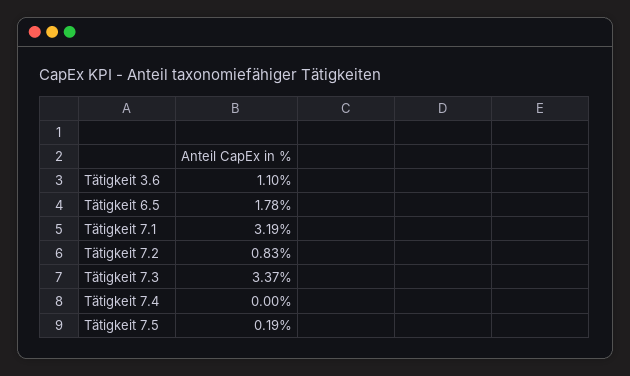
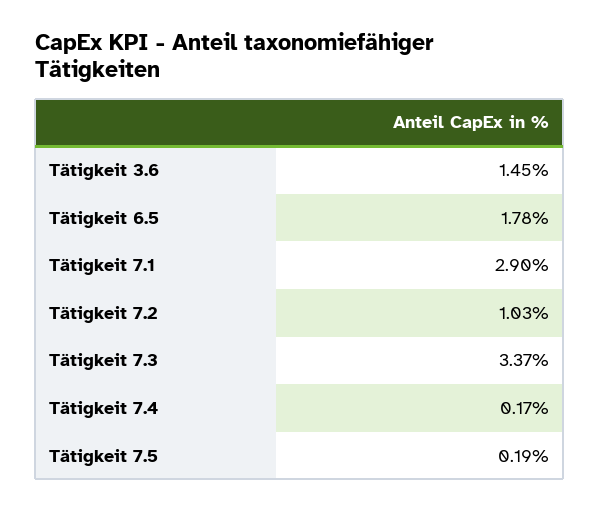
Tätigkeit 3.6: 1.1 -> 1.45
Tätigkeit 7.1: 3.19 -> 2.9
Tätigkeit 7.2: 0.83 -> 1.03
Tätigkeit 7.4: 0 -> 0.17

